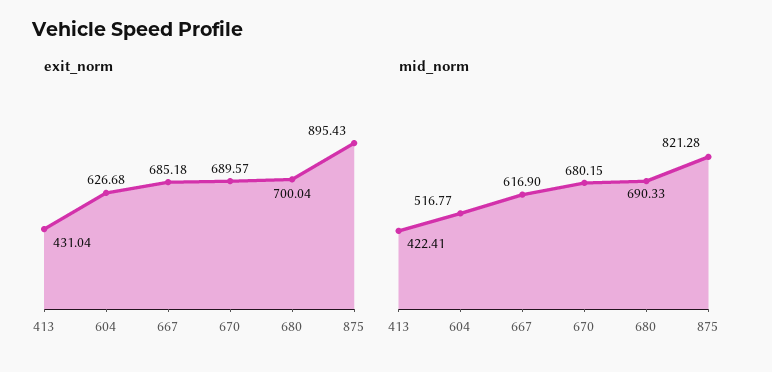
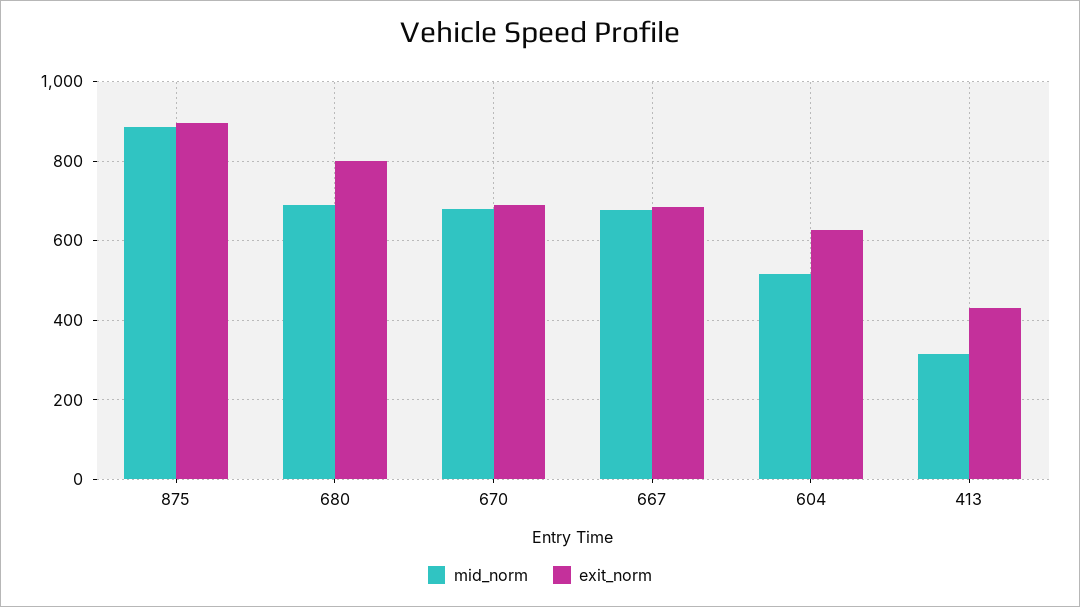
exit_norm, 680: 700.04 -> 800
mid_norm, 413: 422.41 -> 320
mid_norm, 667: 616.9 -> 680
mid_norm, 875: 821.28 -> 880

